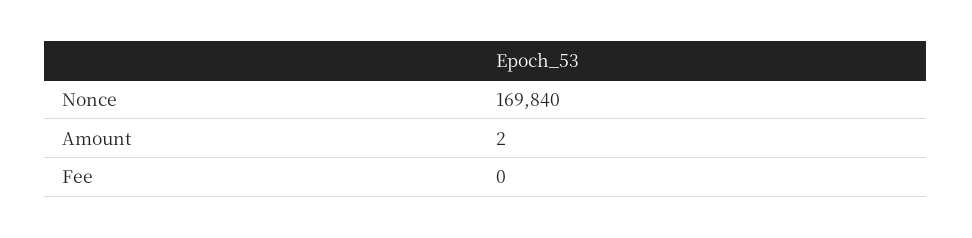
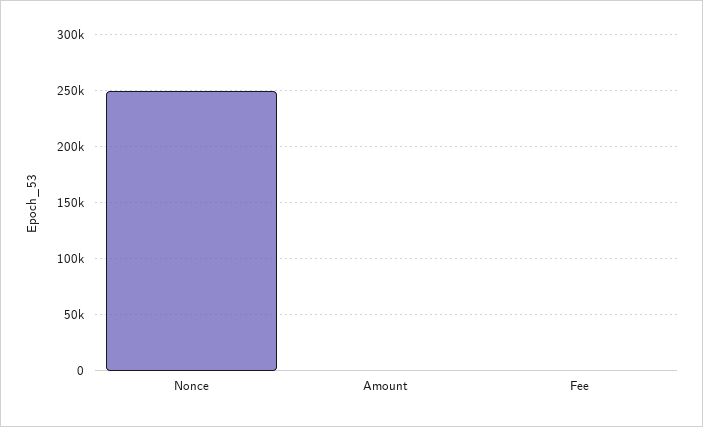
Nonce: 169840 -> 250000

